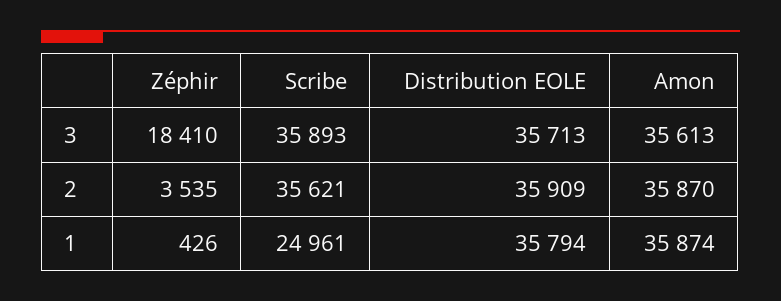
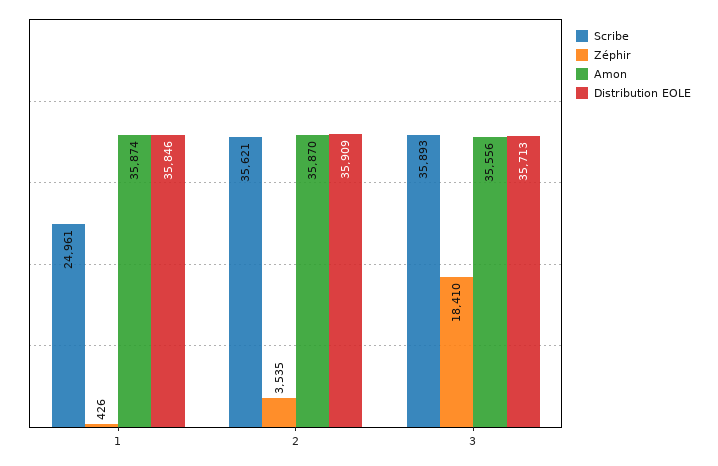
Amon, 3: 35613 -> 35556
Distribution EOLE, 1: 35794 -> 35846

